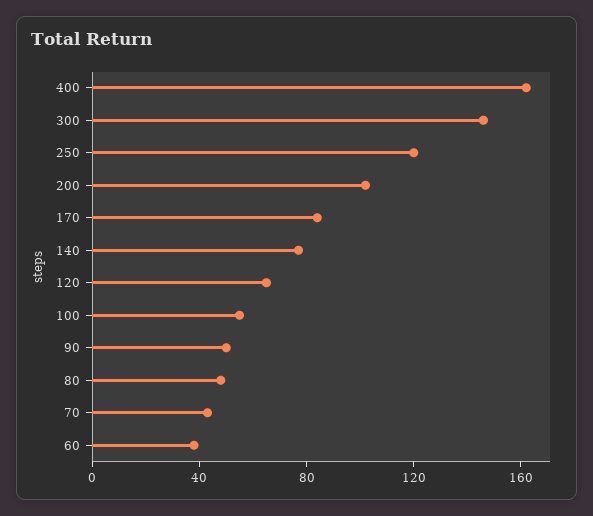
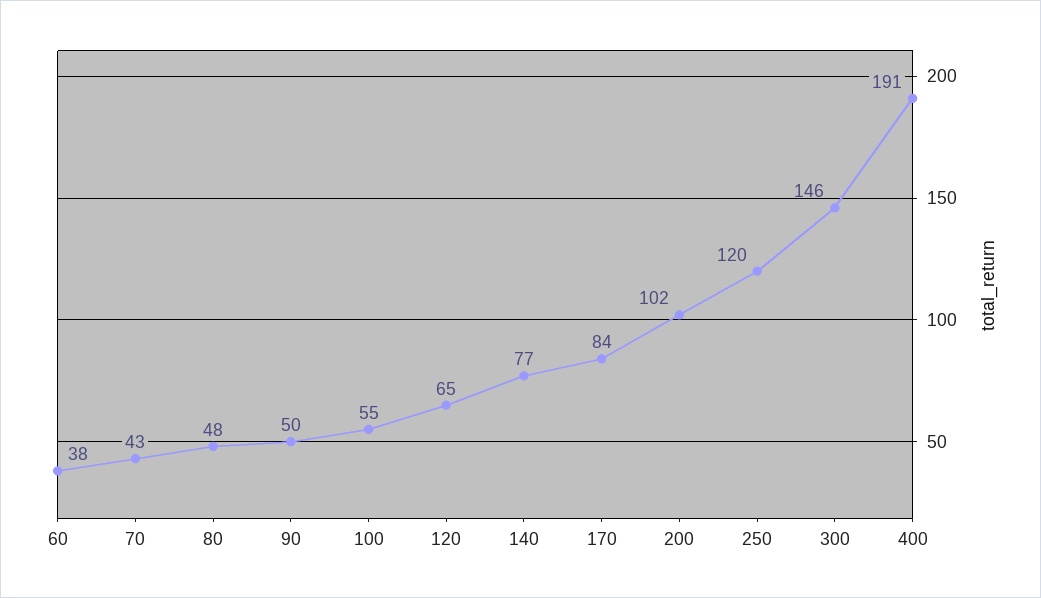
400: 160 -> 191

